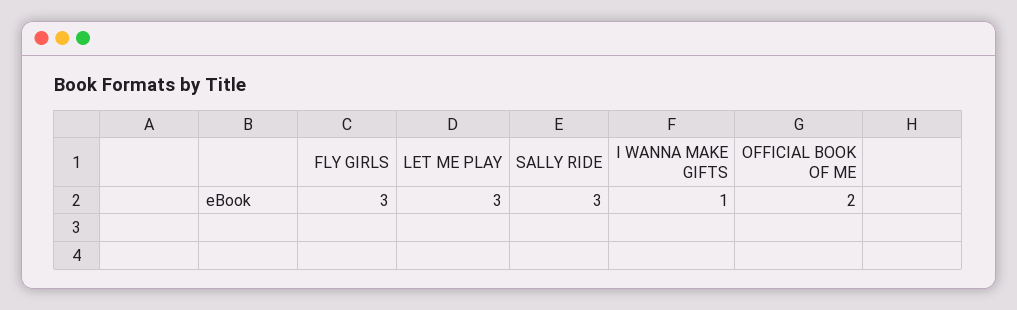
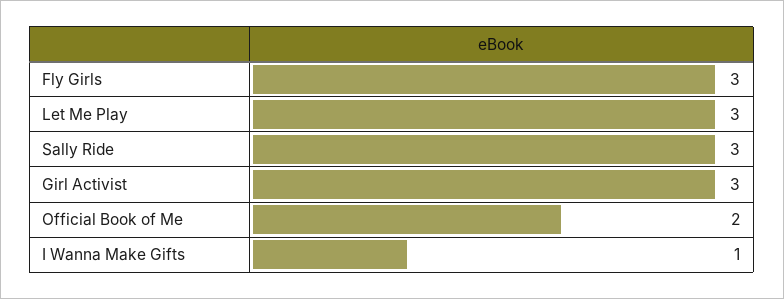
Girl Activist: none -> 3

